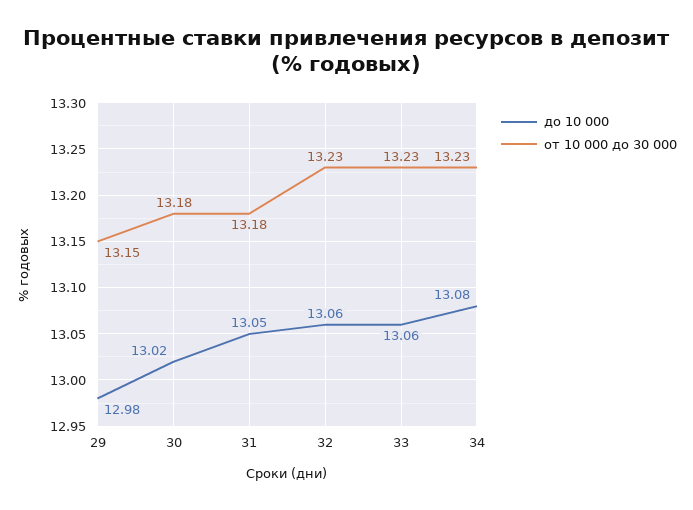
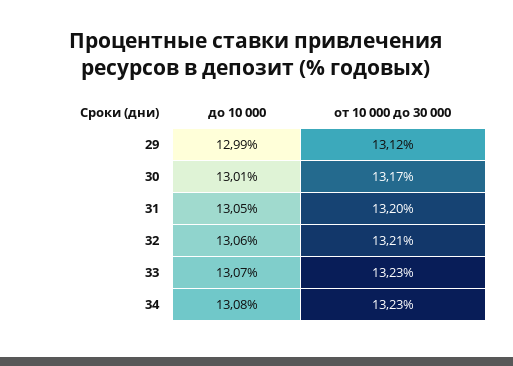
до 10 000, 29: 12.98 -> 12.99
от 10 000 до 30 000, 29: 13.15 -> 13.12
до 10 000, 30: 13.02 -> 13.01
от 10 000 до 30 000, 30: 13.18 -> 13.17
от 10 000 до 30 000, 31: 13.18 -> 13.2
от 10 000 до 30 000, 32: 13.23 -> 13.21
до 10 000, 33: 13.06 -> 13.07

